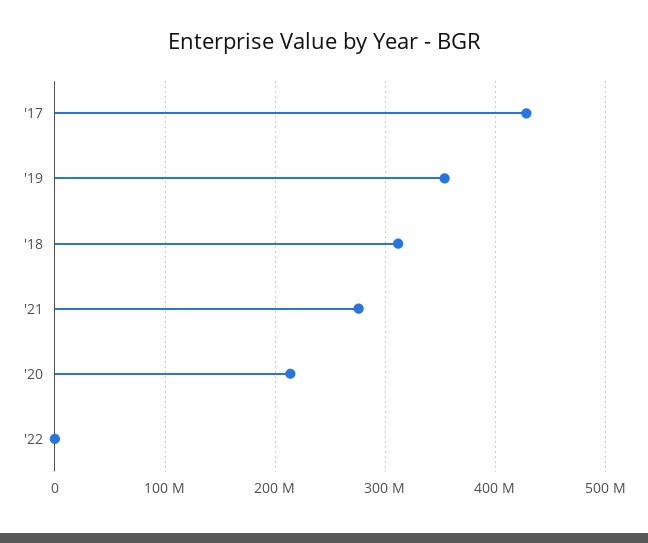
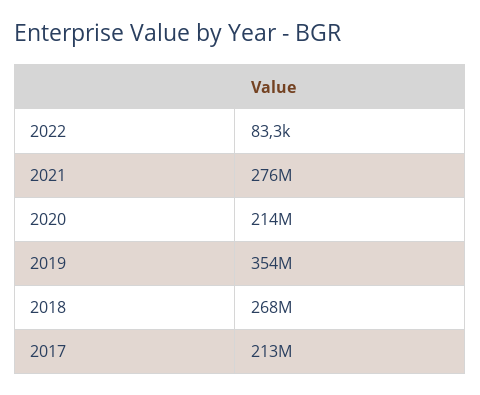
'17: 430000000 -> 213000000
'18: 310000000 -> 268000000

